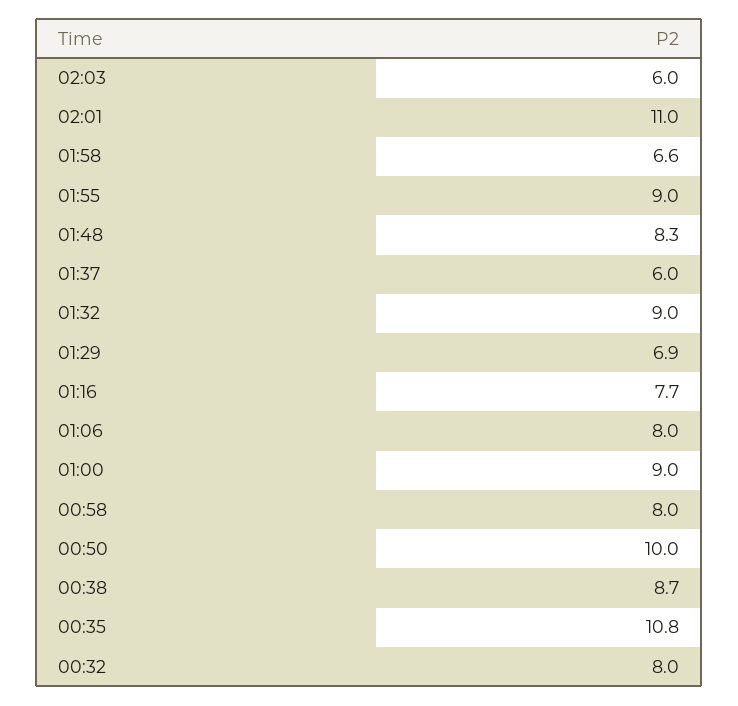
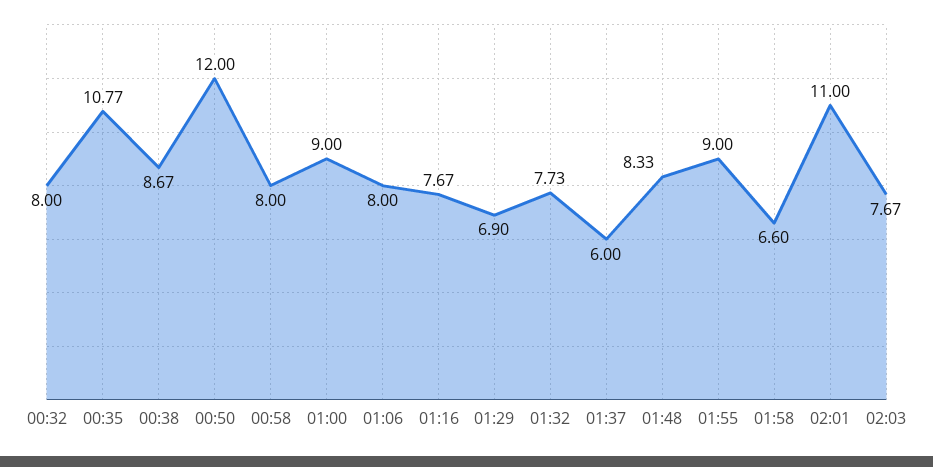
02:03: 6 -> 7.67
01:32: 9 -> 7.73
00:50: 10 -> 12

